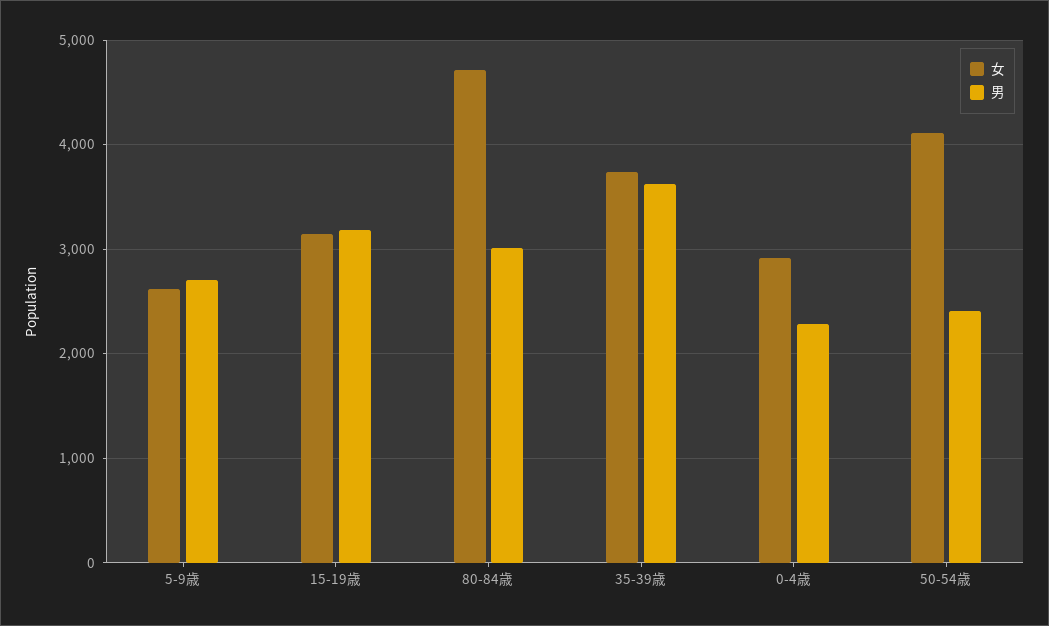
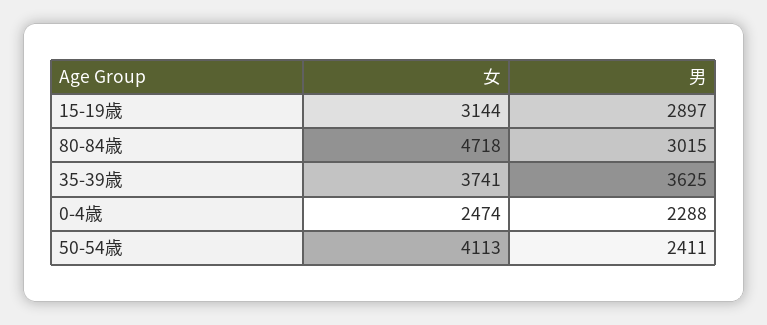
女, 5-9歳: 2600 -> none
男, 5-9歳: 2700 -> none
男, 15-19歳: 3200 -> 2897
女, 0-4歳: 2900 -> 2474

